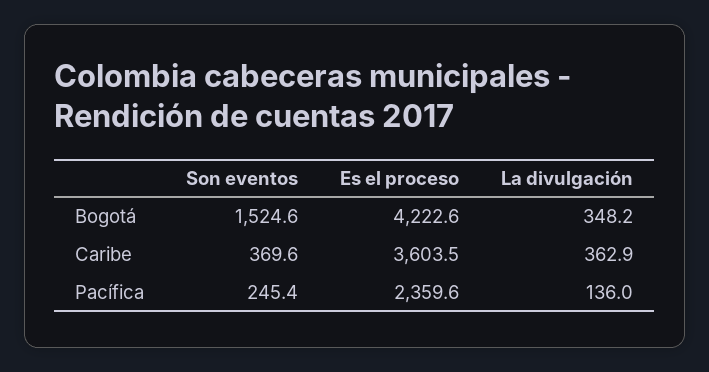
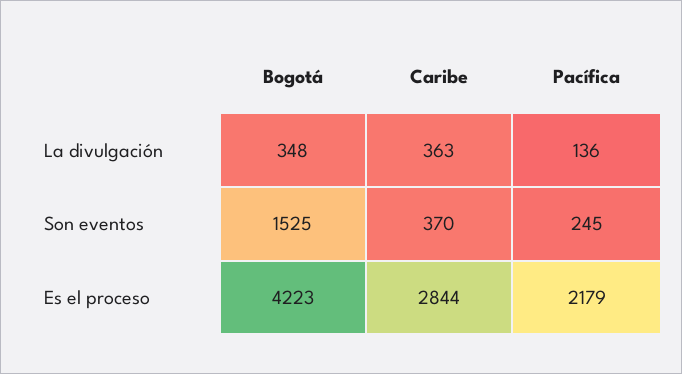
Es el proceso, Caribe: 3603.5 -> 2844
Es el proceso, Pacífica: 2359.6 -> 2179

